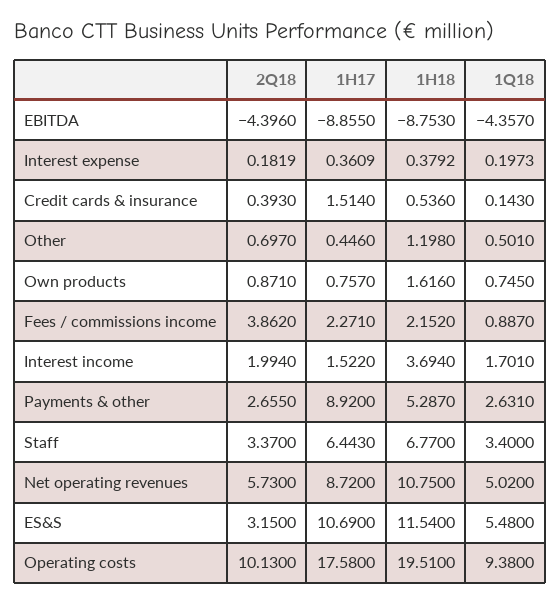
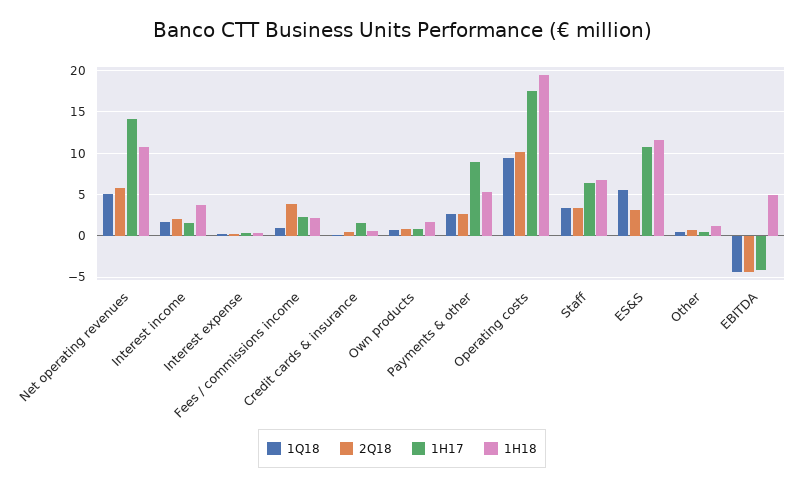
1H17, EBITDA: -8.855 -> -4
1H18, EBITDA: -8.753 -> 5
1H17, Net operating revenues: 8.72 -> 14

